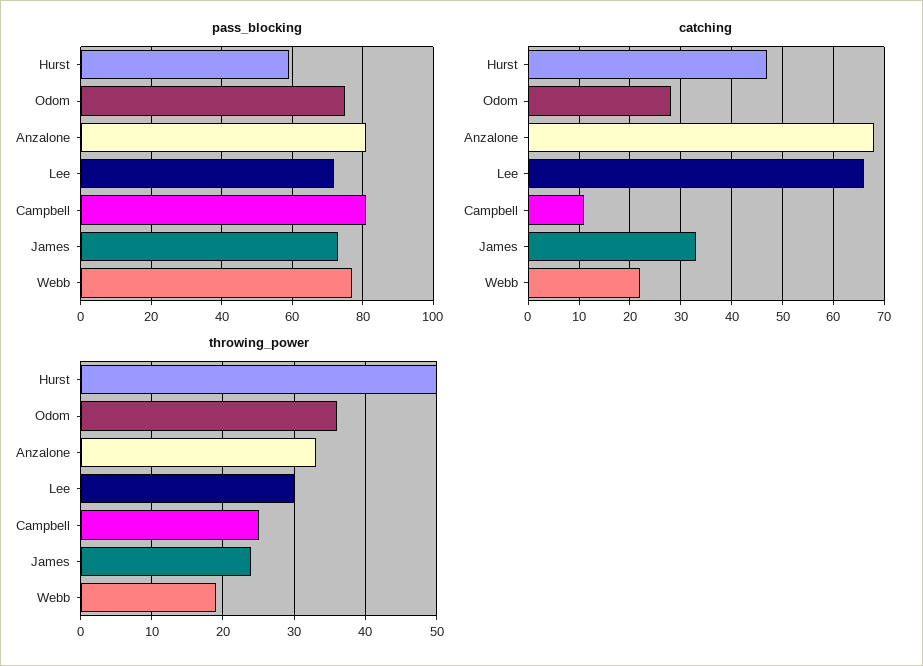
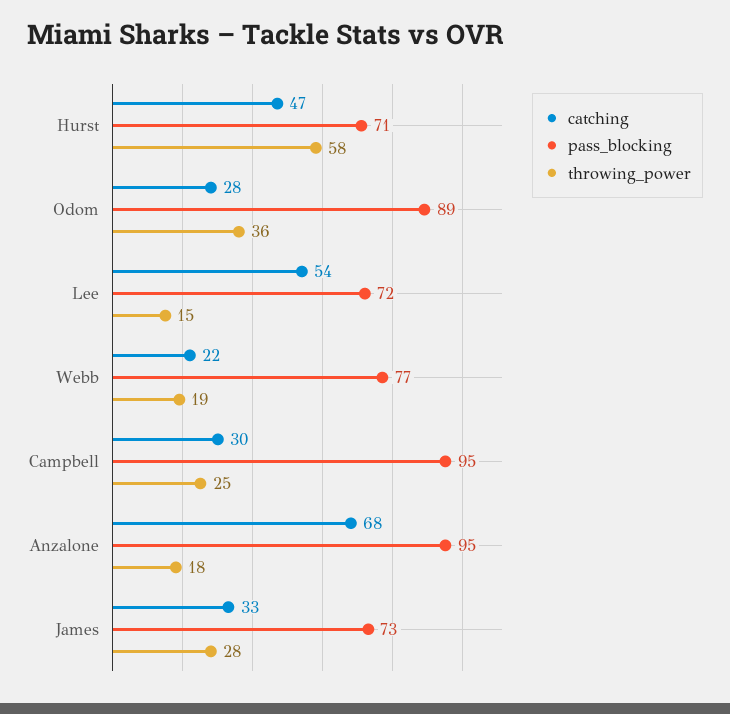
pass_blocking, Hurst: 60 -> 71
pass_blocking, Odom: 75 -> 89
pass_blocking, Anzalone: 80 -> 95
pass_blocking, Campbell: 80 -> 95
catching, Lee: 65 -> 54
catching, Campbell: 10 -> 30
throwing_power, Hurst: 50 -> 58
throwing_power, Anzalone: 33 -> 18
throwing_power, Lee: 30 -> 15
throwing_power, James: 24 -> 28

